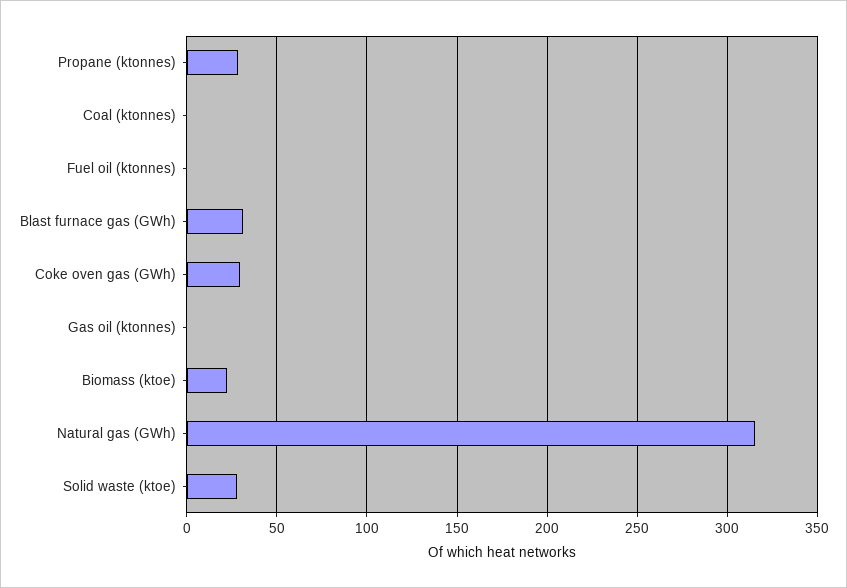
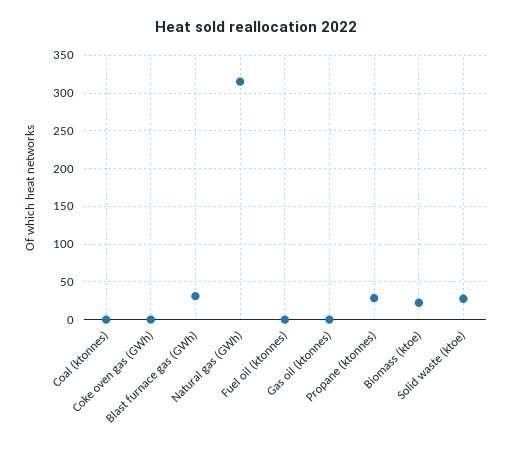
Coke oven gas (GWh): 30 -> 0

